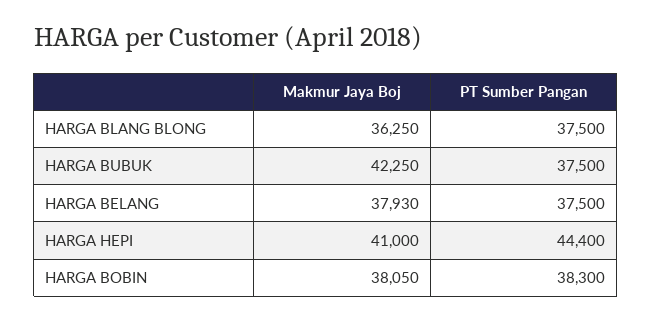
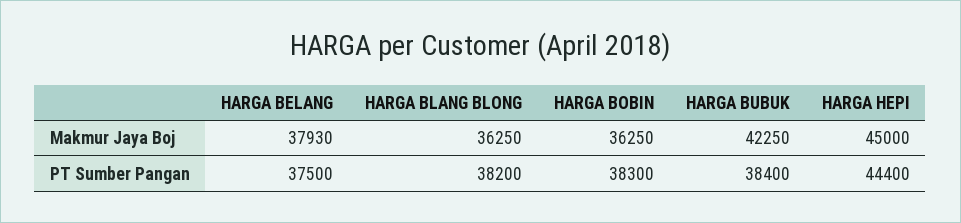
PT Sumber Pangan, HARGA BLANG BLONG: 37500 -> 38200
PT Sumber Pangan, HARGA BUBUK: 37500 -> 38400
Makmur Jaya Boj, HARGA HEPI: 41000 -> 45000
Makmur Jaya Boj, HARGA BOBIN: 38050 -> 36250

